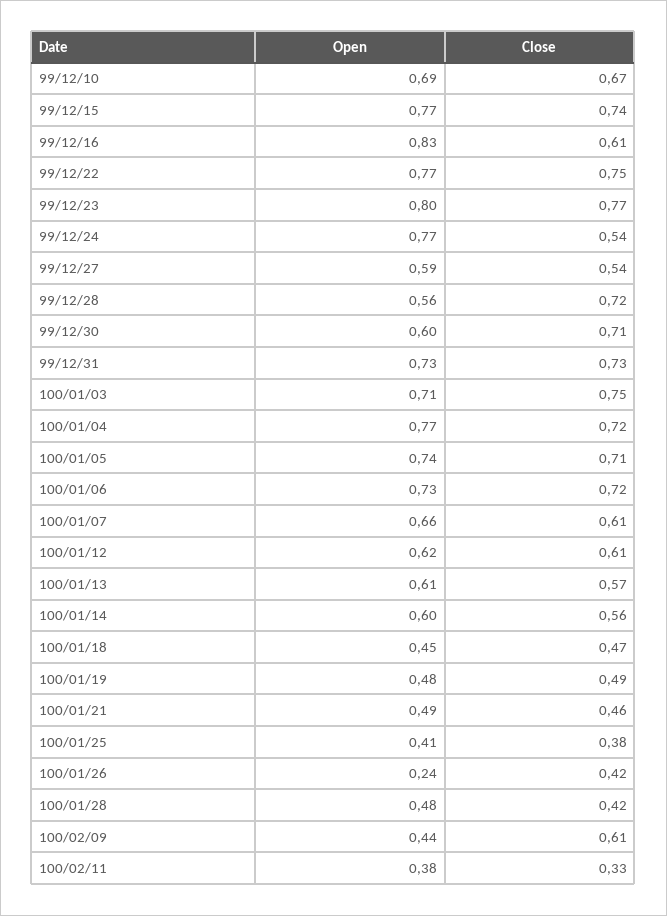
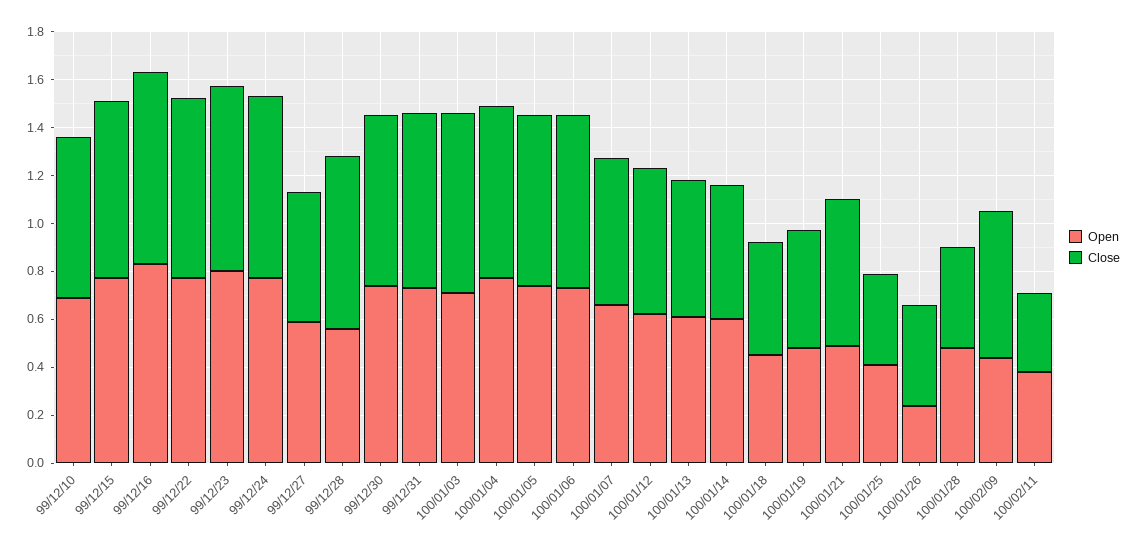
Close, 99/12/16: 0.61 -> 0.8
Close, 99/12/24: 0.54 -> 0.75
Open, 99/12/30: 0.6 -> 0.75
Close, 100/01/21: 0.46 -> 0.6

